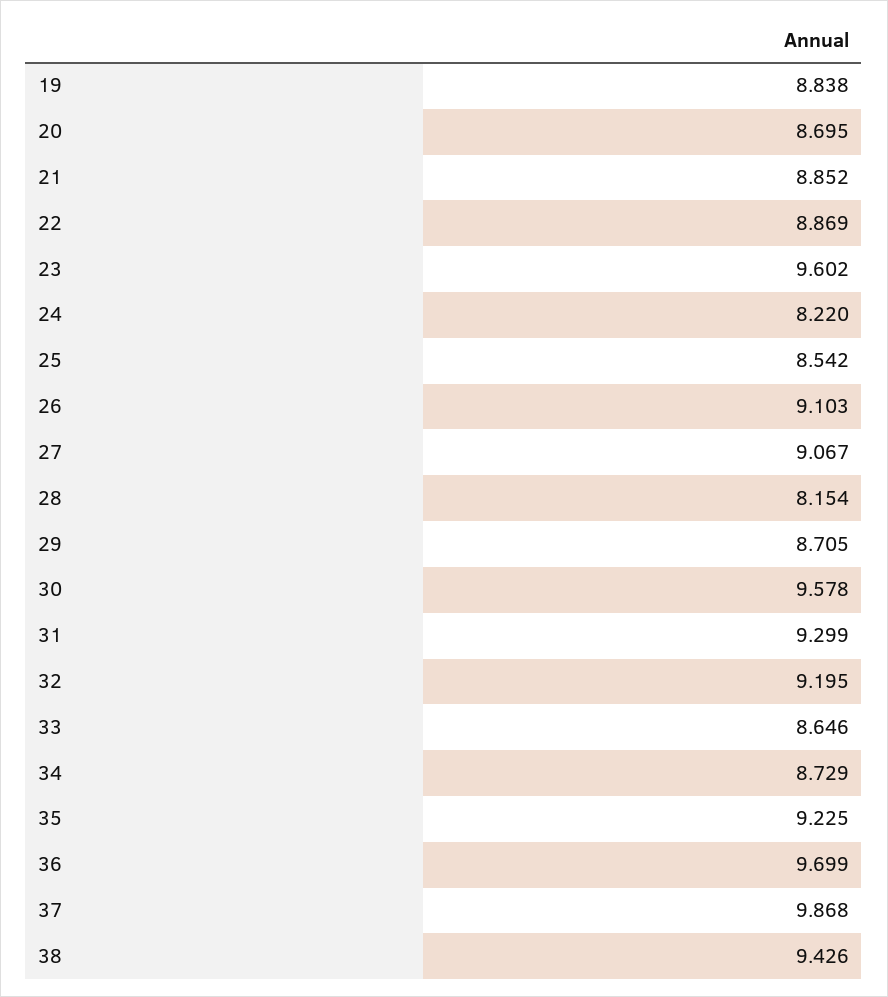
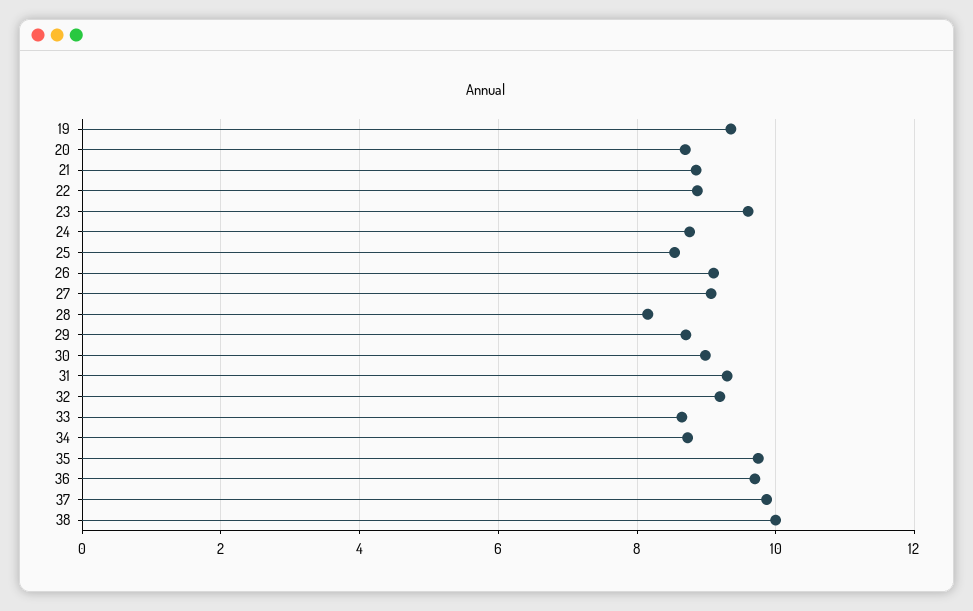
19: 8.838 -> 9.4
24: 8.22 -> 8.8
30: 9.578 -> 9
35: 9.225 -> 9.8
38: 9.426 -> 10

